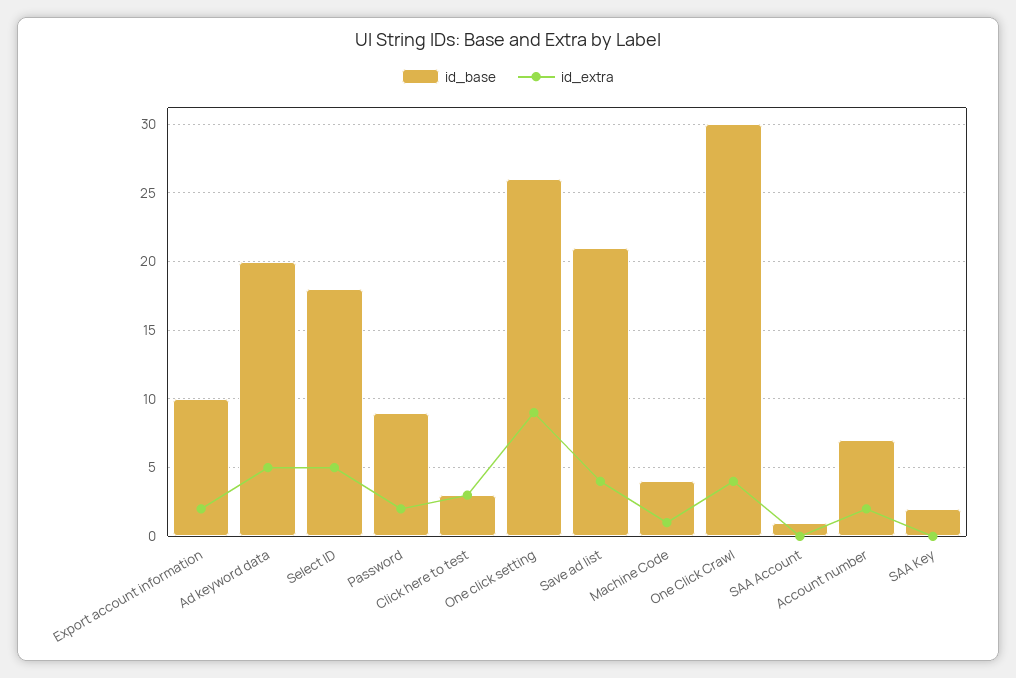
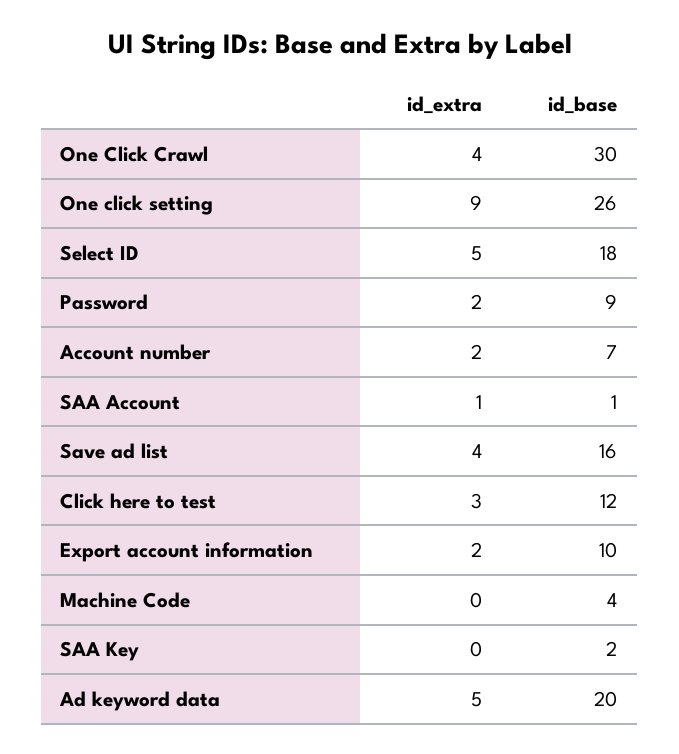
id_base, Click here to test: 3 -> 12
id_base, Save ad list: 21 -> 16
id_extra, Machine Code: 1 -> 0
id_extra, SAA Account: 0 -> 1

